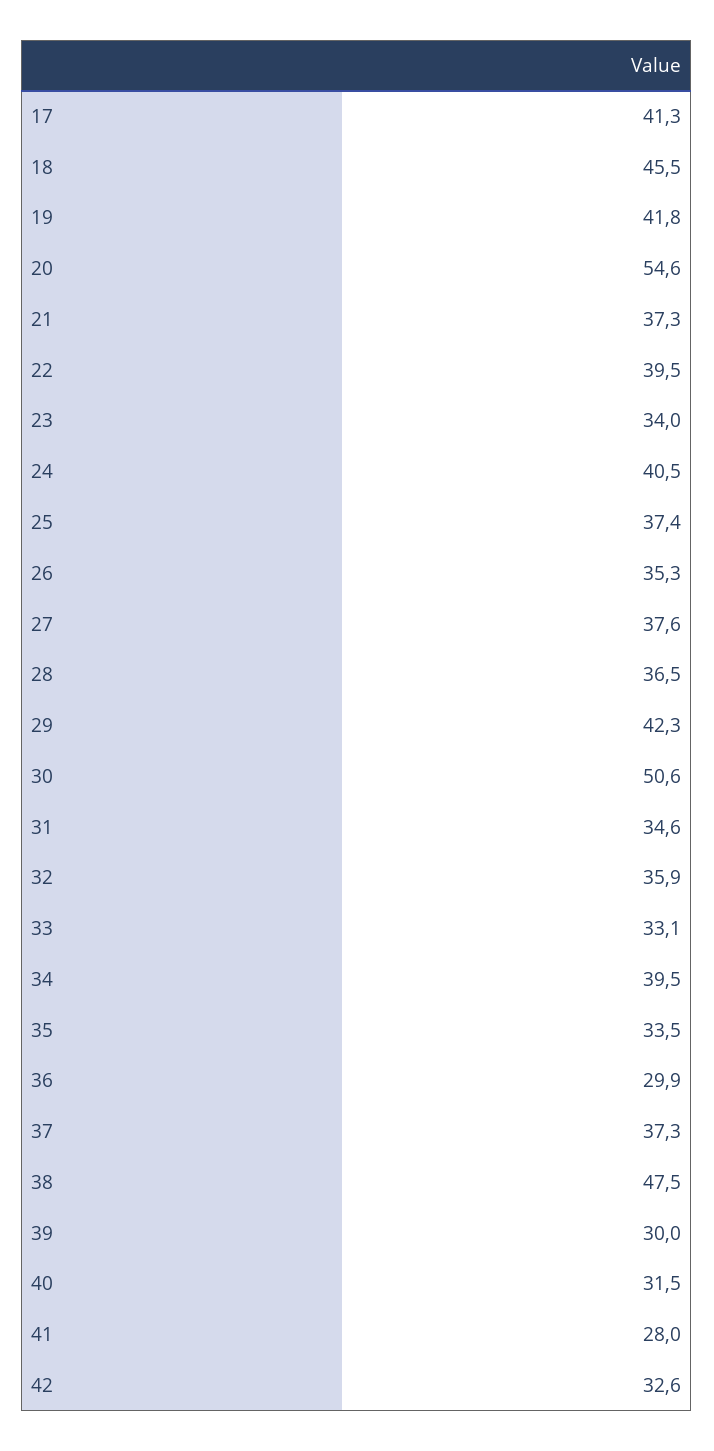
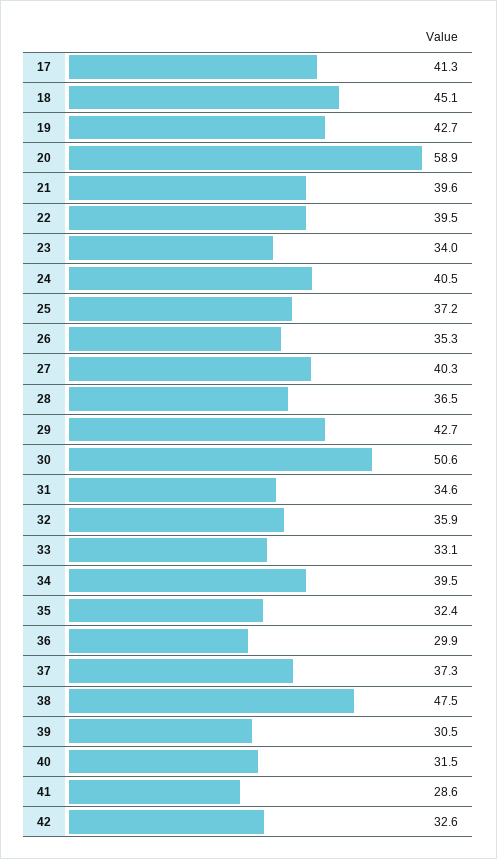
18: 45.5 -> 45.1
19: 41.8 -> 42.7
20: 54.6 -> 58.9
21: 37.3 -> 39.6
25: 37.4 -> 37.2
27: 37.6 -> 40.3
29: 42.3 -> 42.7
35: 33.5 -> 32.4
39: 30 -> 30.5
41: 28 -> 28.6

